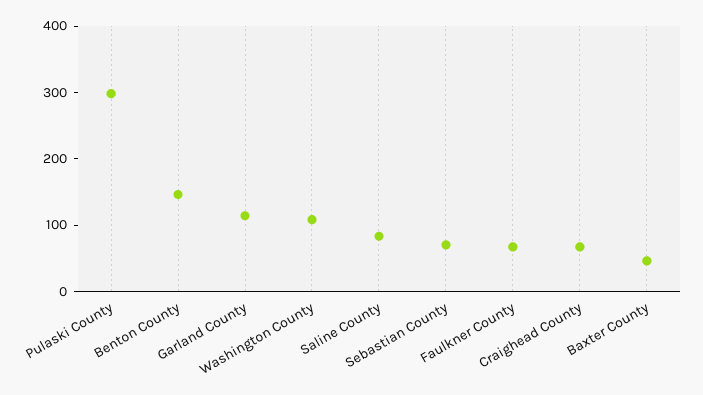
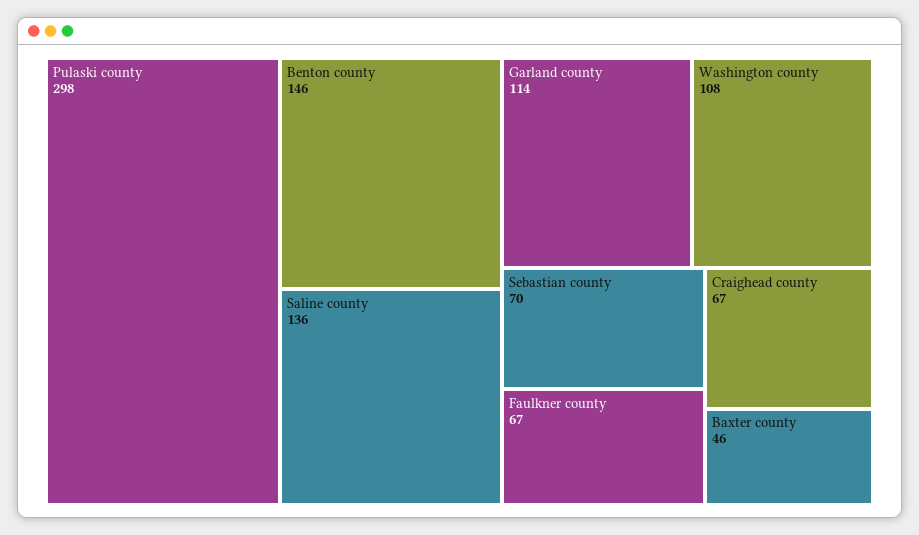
Saline County: 80 -> 136

